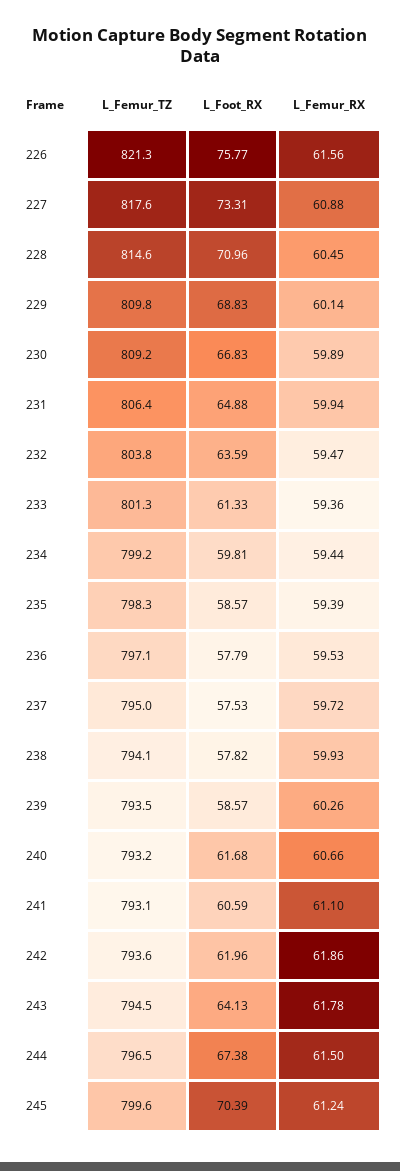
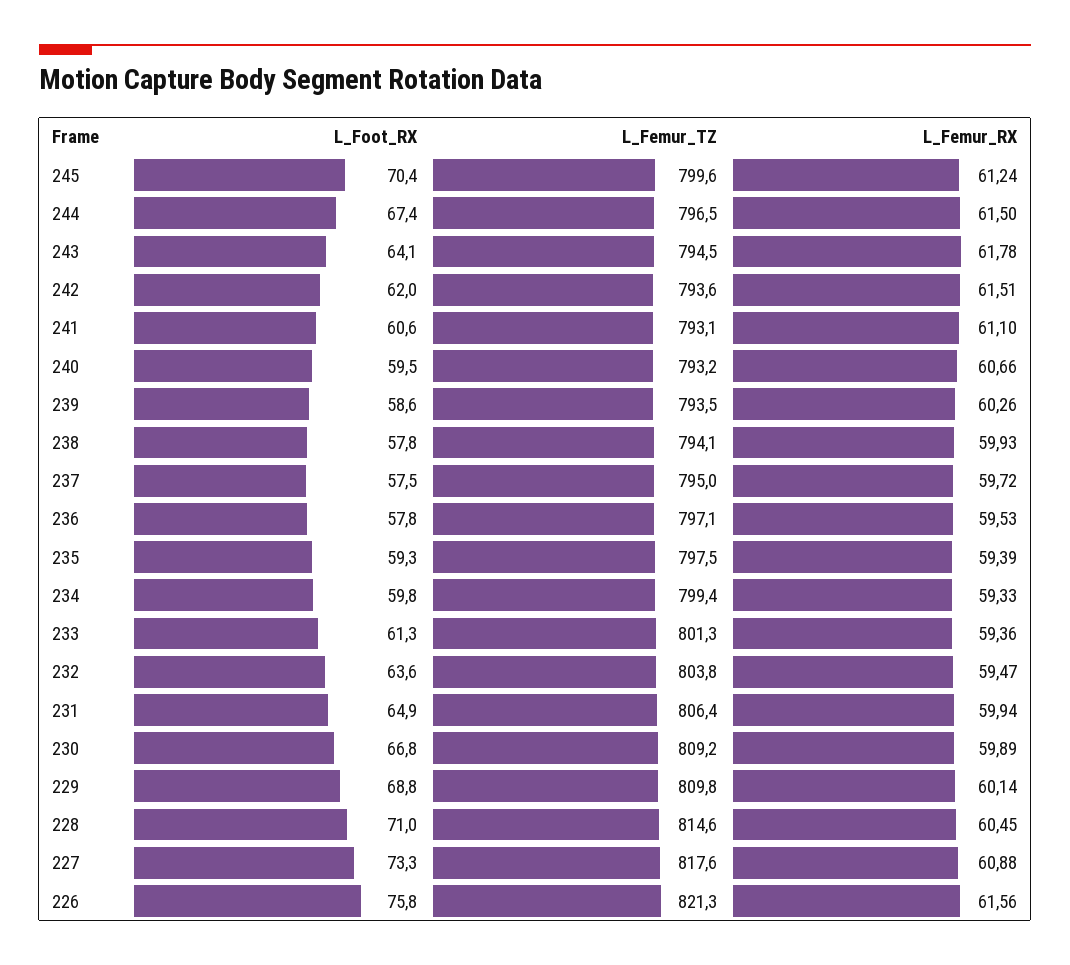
L_Femur_TZ, 234: 799.2 -> 799.4
L_Femur_RX, 234: 59.44 -> 59.33
L_Femur_TZ, 235: 798.3 -> 797.5
L_Foot_RX, 235: 58.57 -> 59.3
L_Foot_RX, 240: 61.68 -> 59.5
L_Femur_RX, 242: 61.86 -> 61.51

